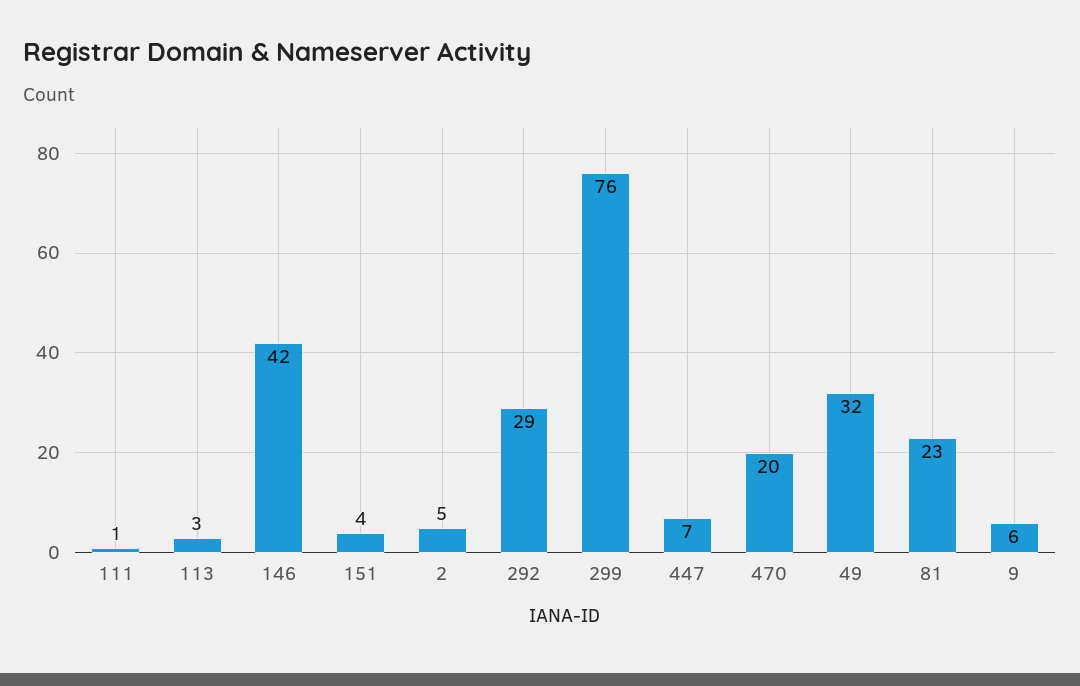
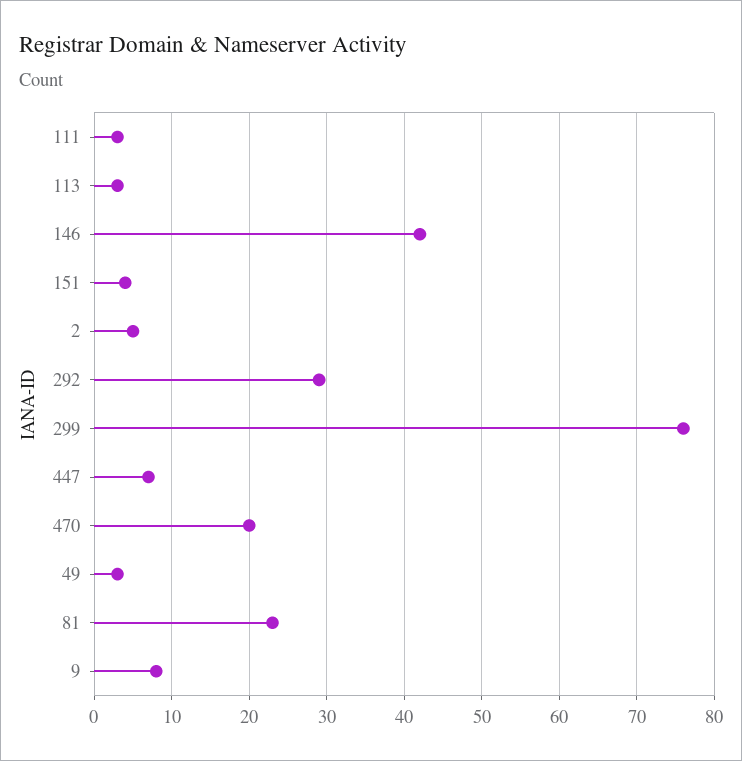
111: 1 -> 3
49: 32 -> 3
9: 6 -> 8

